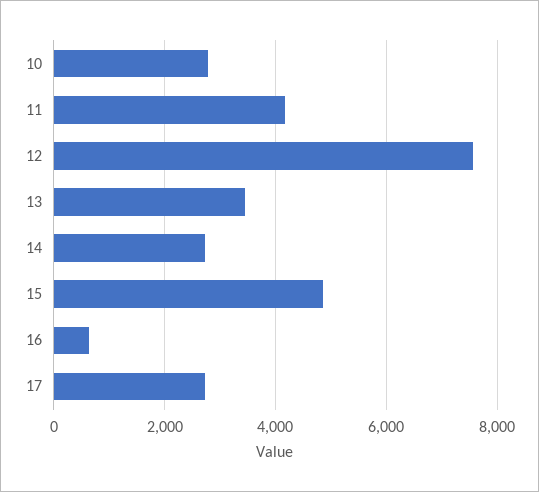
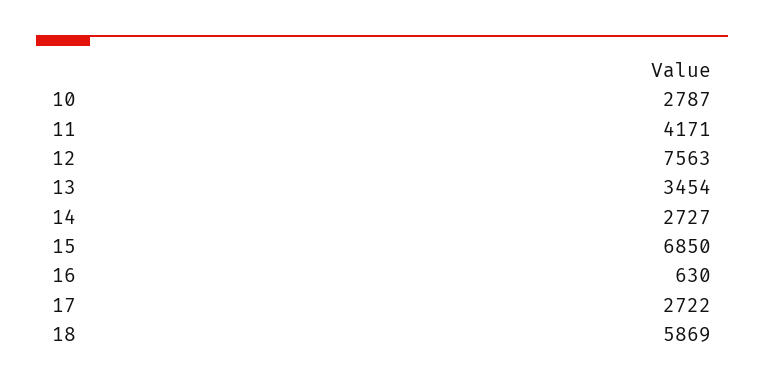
15: 4800 -> 6850
18: none -> 5869

